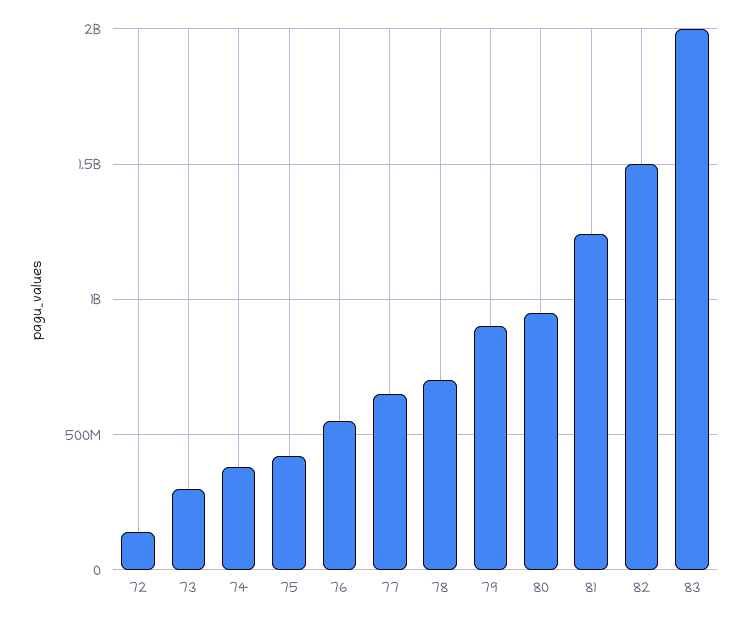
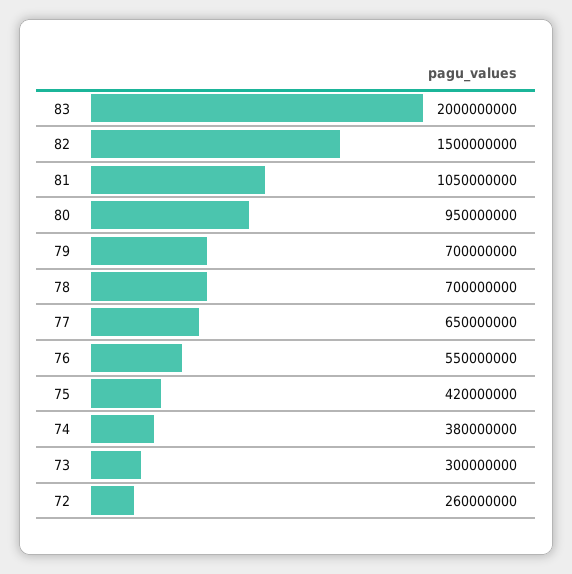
72: 150000000 -> 260000000
79: 900000000 -> 700000000
81: 1250000000 -> 1050000000

